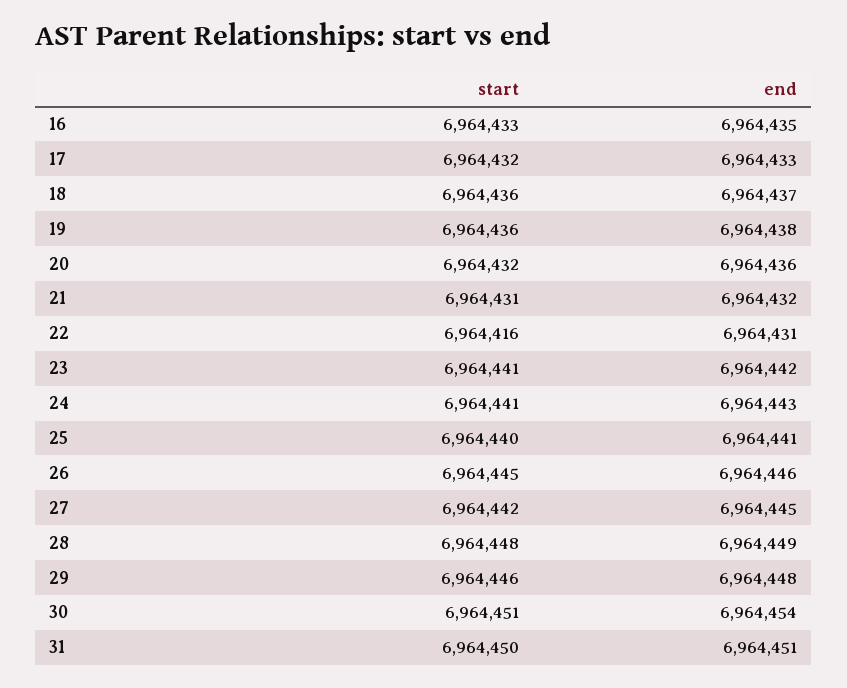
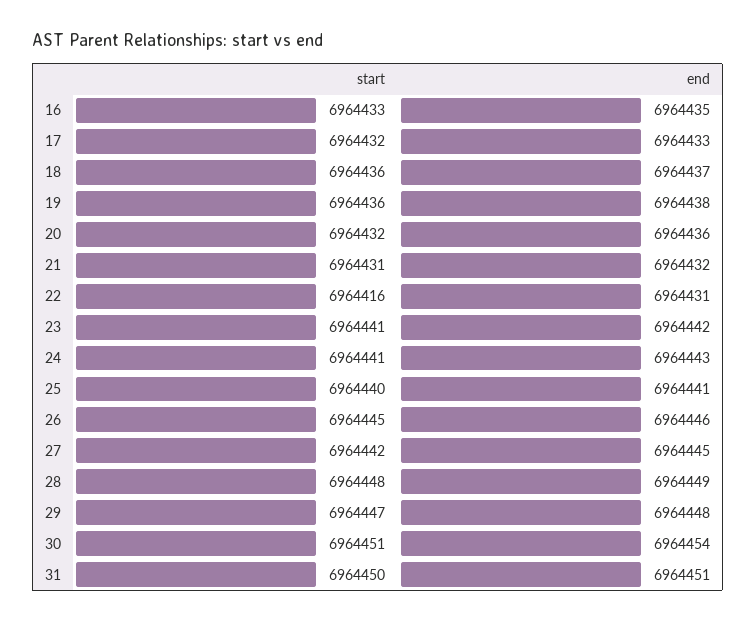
start, 29: 6964446 -> 6964447

